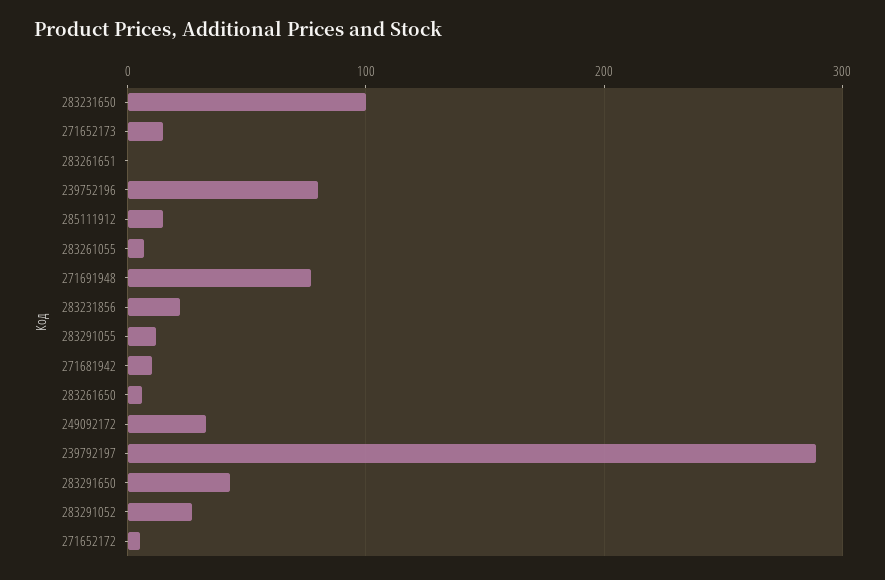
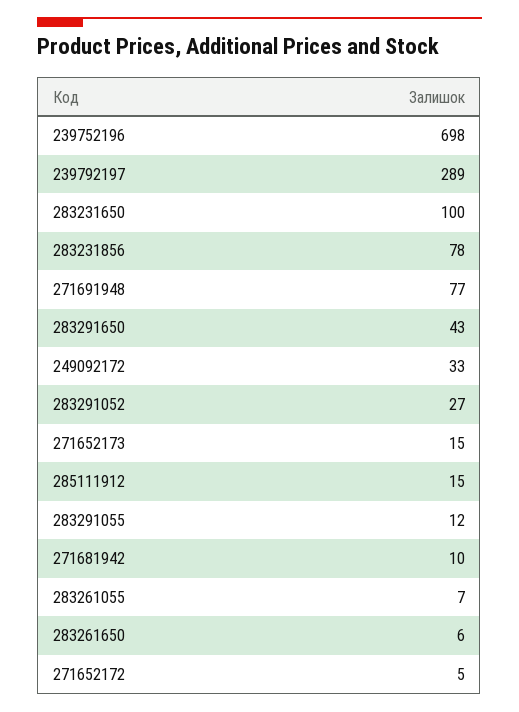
283261651: 0 -> none
239752196: 80 -> 698
283231856: 20 -> 78

